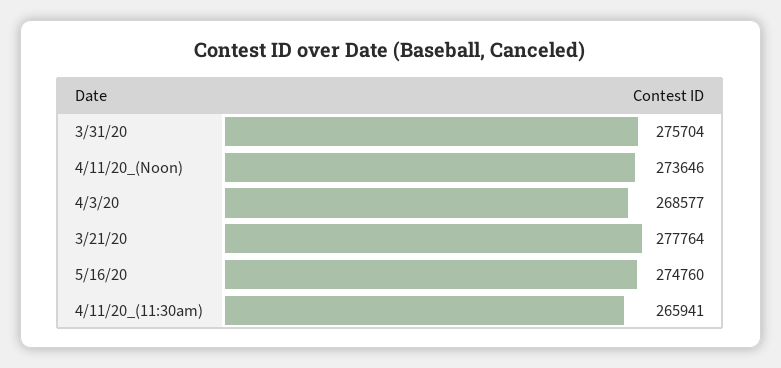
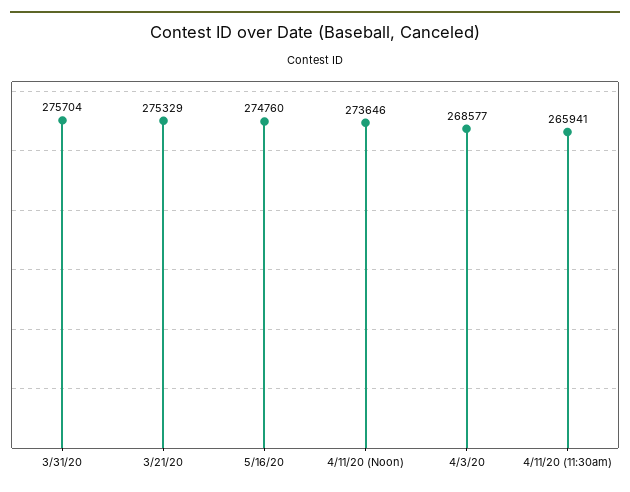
3/21/20: 277764 -> 275329

